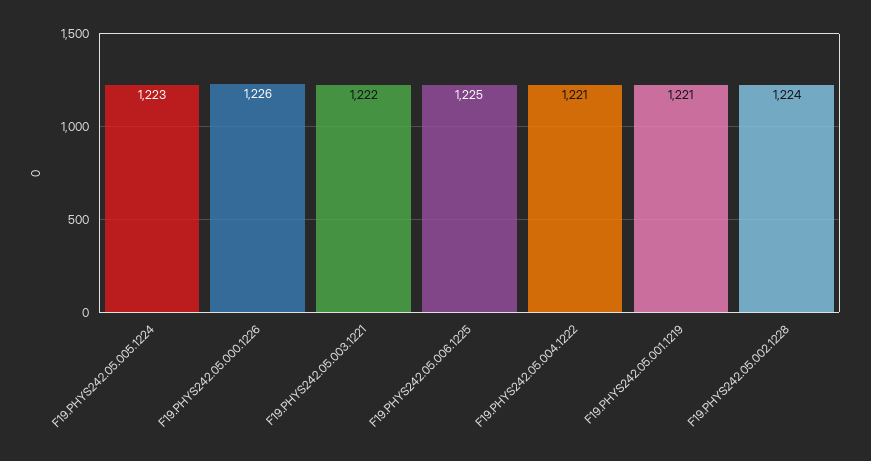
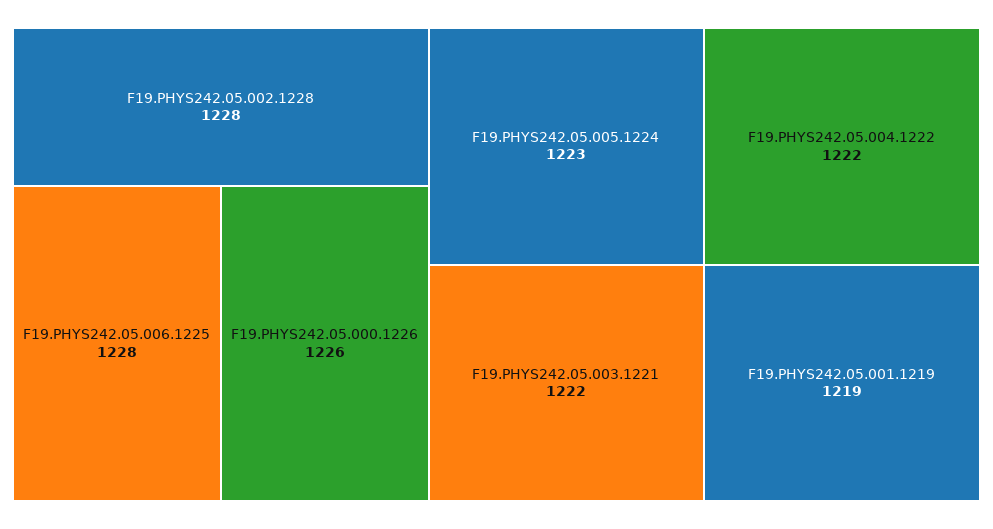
F19.PHYS242.05.006.1225: 1225 -> 1228
F19.PHYS242.05.004.1222: 1221 -> 1222
F19.PHYS242.05.001.1219: 1221 -> 1219
F19.PHYS242.05.002.1228: 1224 -> 1228

